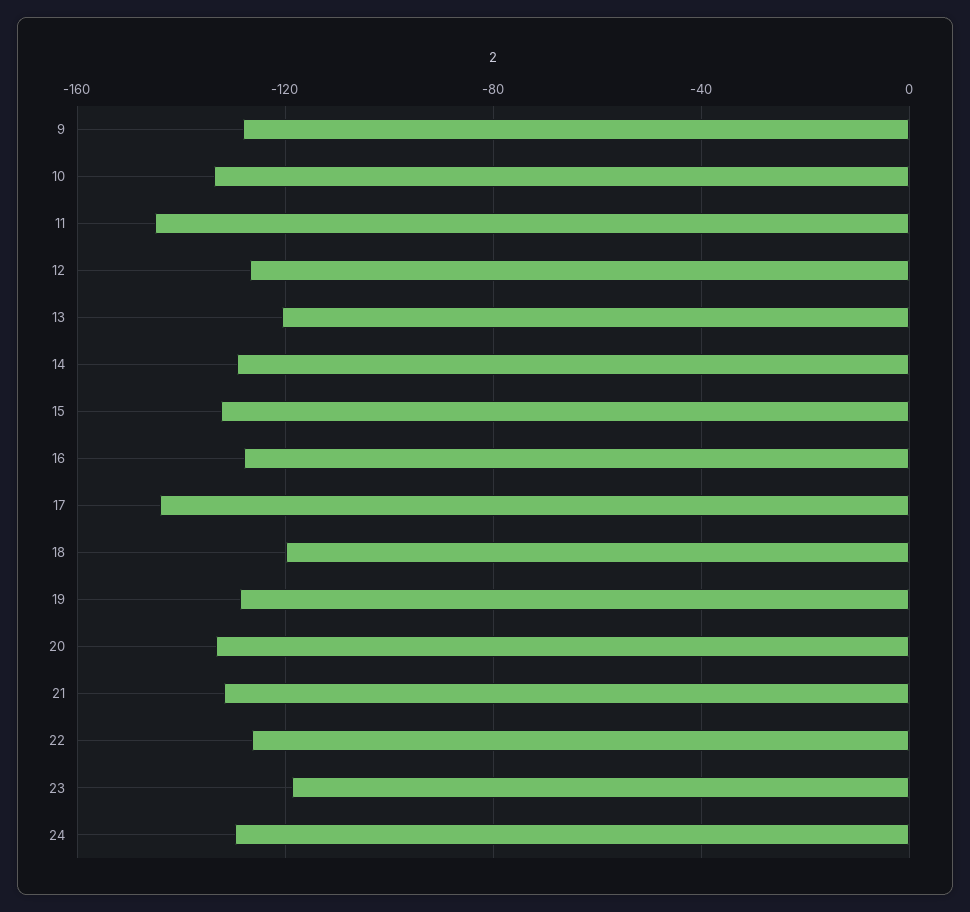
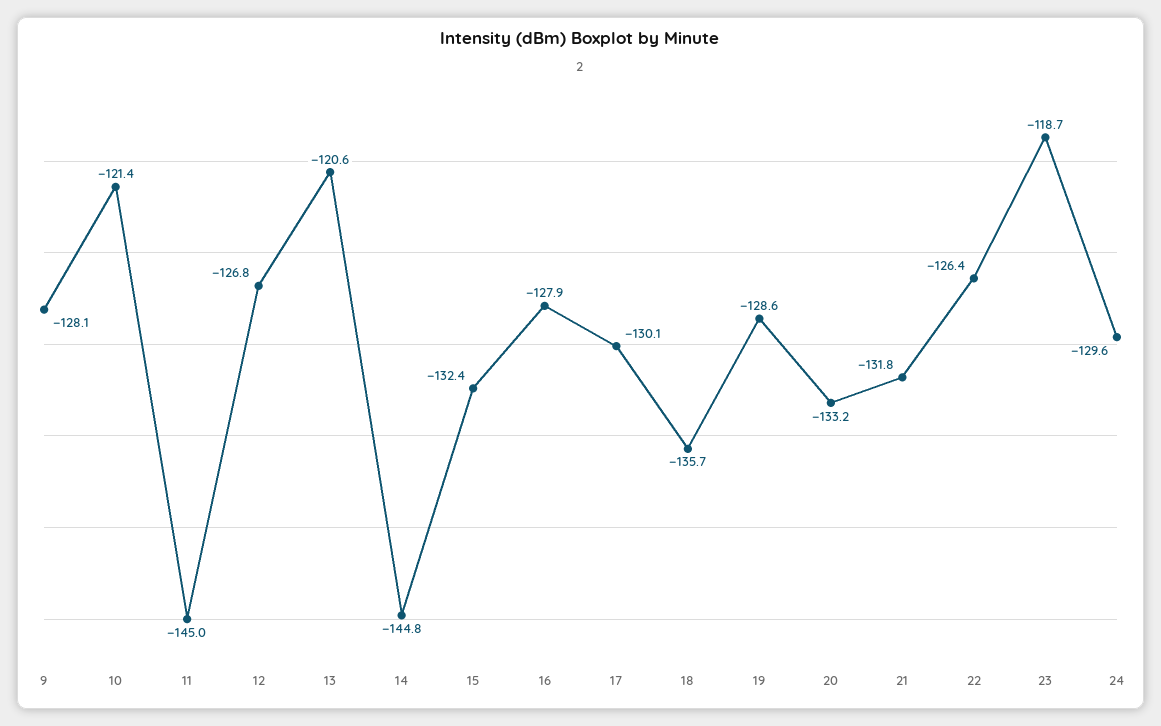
10: -135 -> -121.4
14: -130 -> -144.8
17: -145 -> -130.1
18: -120 -> -135.7

